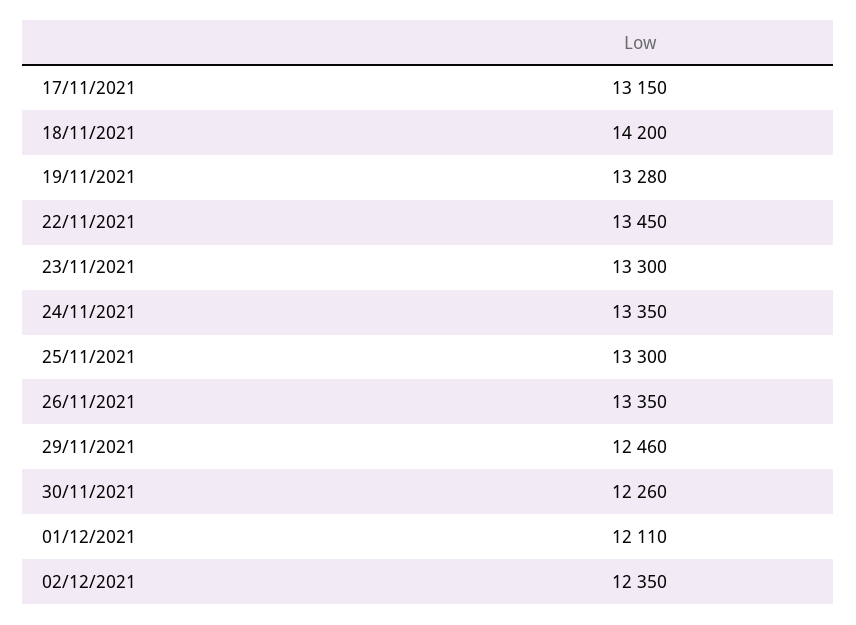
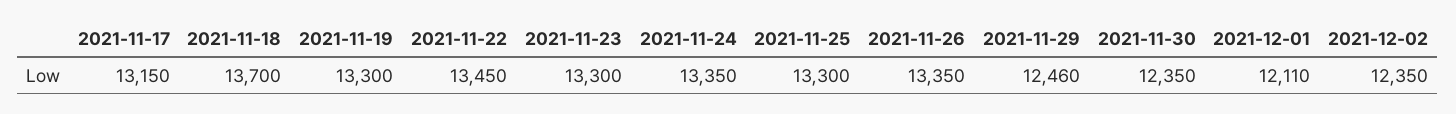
18/11/2021: 14200 -> 13700
19/11/2021: 13280 -> 13300
30/11/2021: 12260 -> 12350

